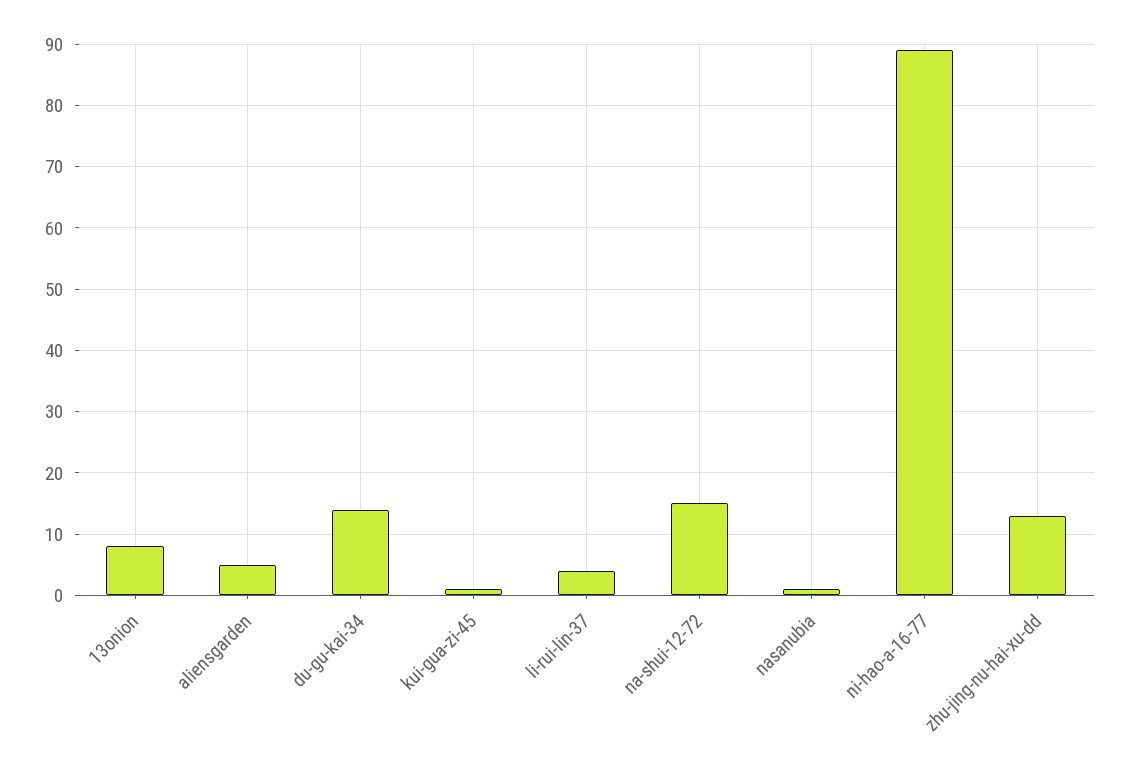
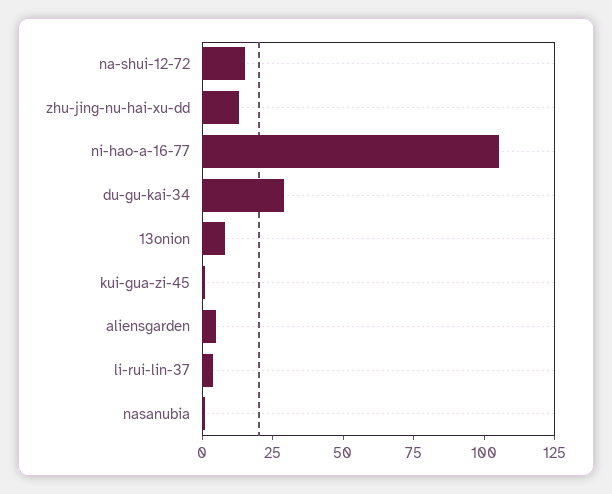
du-gu-kai-34: 14 -> 30
ni-hao-a-16-77: 89 -> 105

